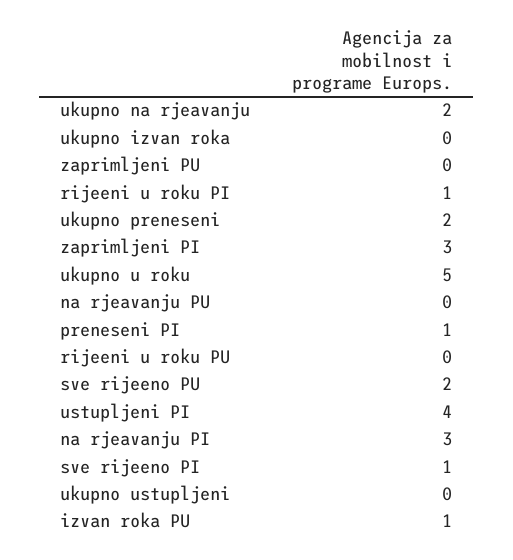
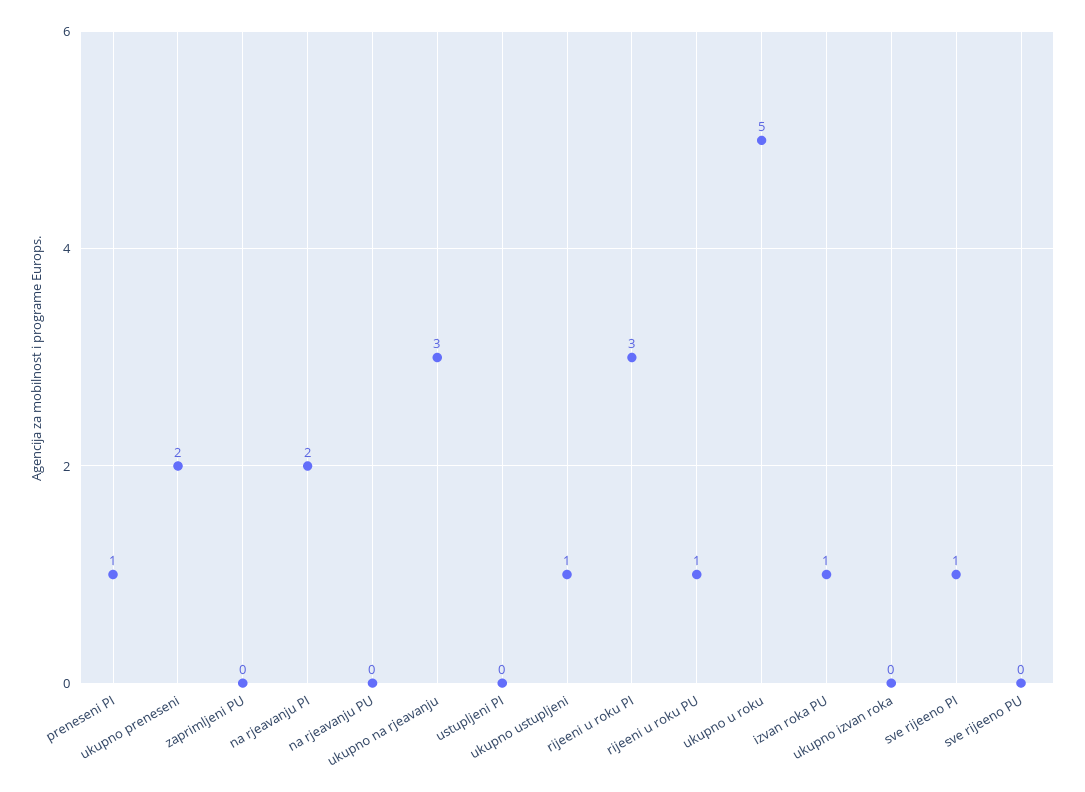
ukupno na rjeavanju: 2 -> 3
rijeeni u roku PI: 1 -> 3
zaprimljeni PI: 3 -> none
rijeeni u roku PU: 0 -> 1
sve rijeeno PU: 2 -> 0
ustupljeni PI: 4 -> 0
na rjeavanju PI: 3 -> 2
ukupno ustupljeni: 0 -> 1

